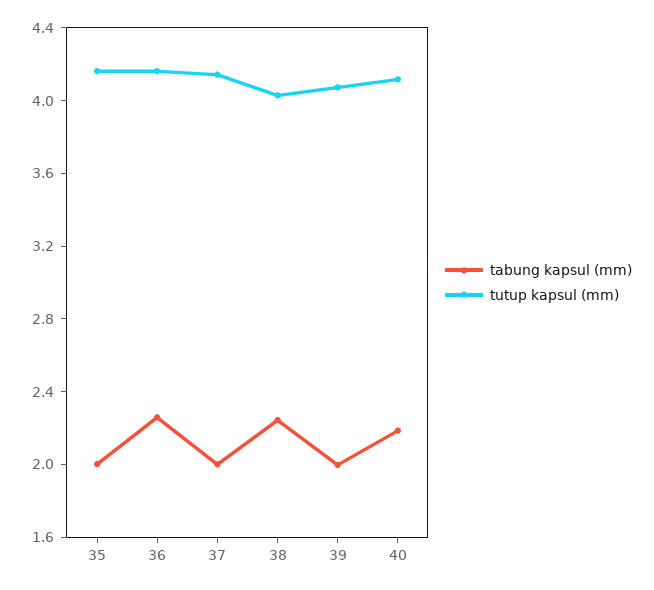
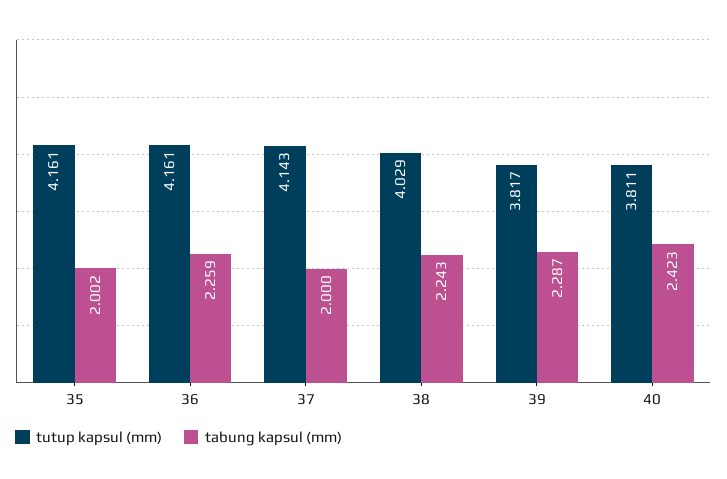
tabung kapsul (mm), 39: 2 -> 2.287
tutup kapsul (mm), 39: 4.1 -> 3.817
tabung kapsul (mm), 40: 2.2 -> 2.423
tutup kapsul (mm), 40: 4.1 -> 3.811

